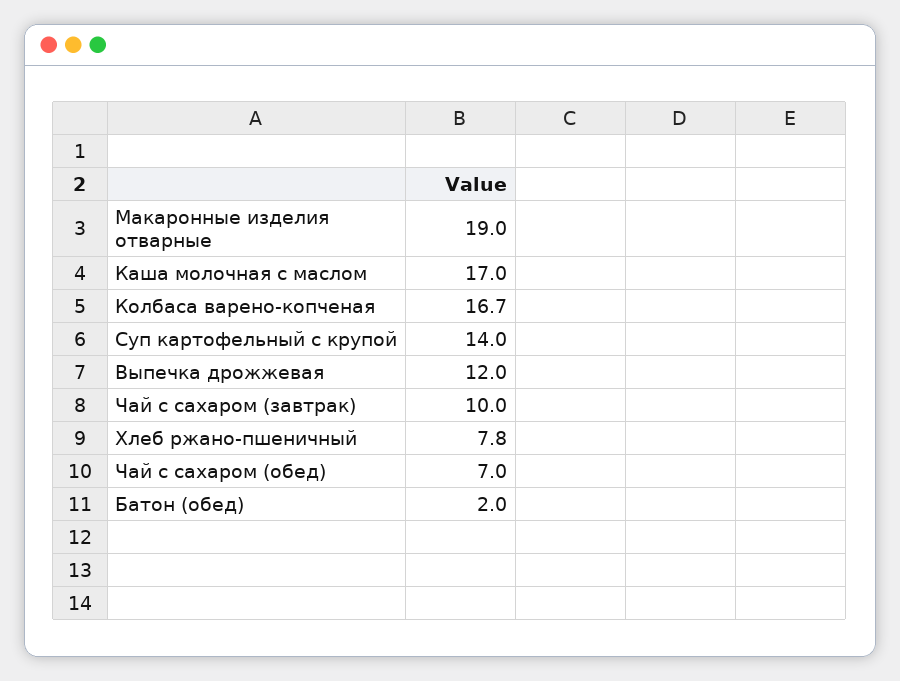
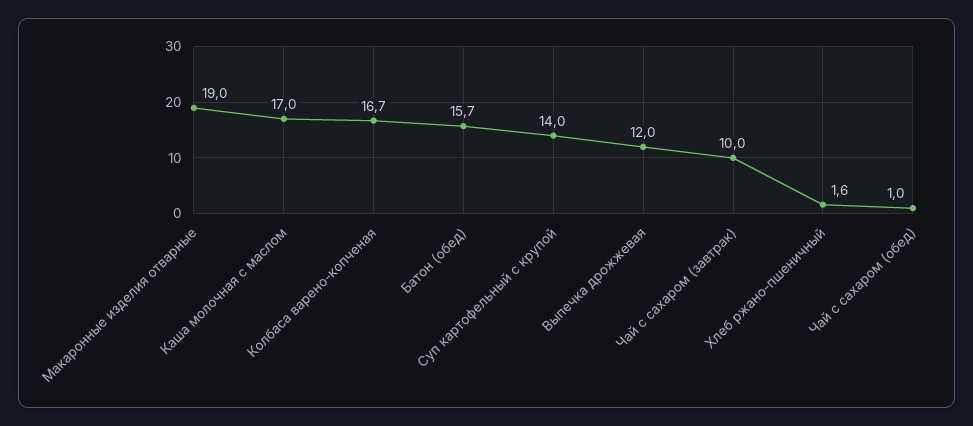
Хлеб ржано-пшеничный: 7.8 -> 1.6
Чай с сахаром (обед): 7 -> 1
Батон (обед): 2 -> 15.7

